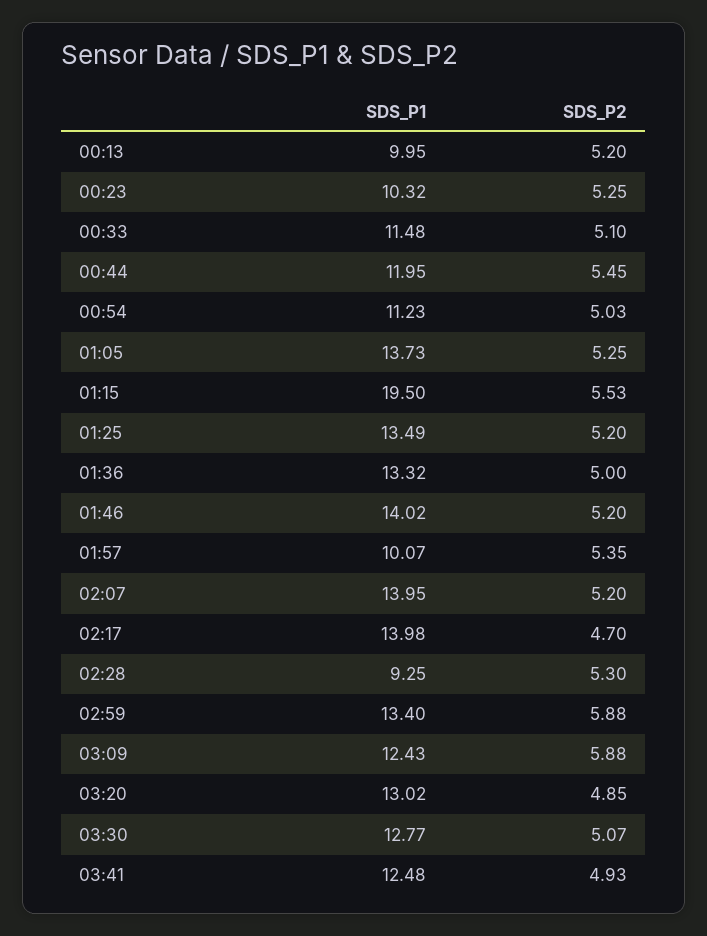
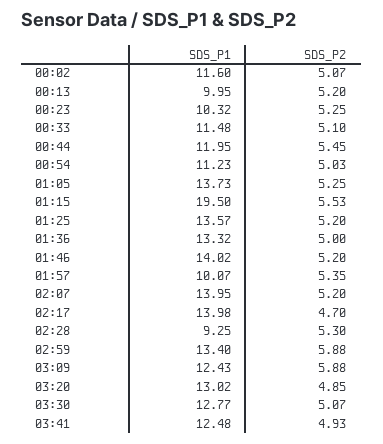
SDS_P1, 01:25: 13.49 -> 13.57
SDS_P1, 00:02: none -> 11.6
SDS_P2, 00:02: none -> 5.07

